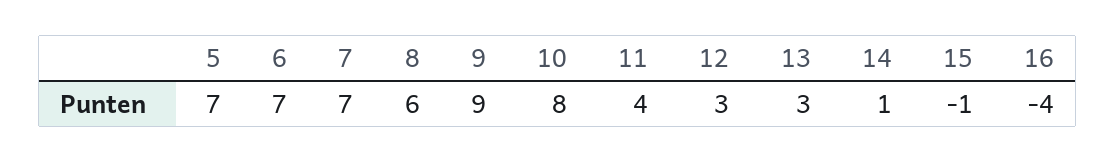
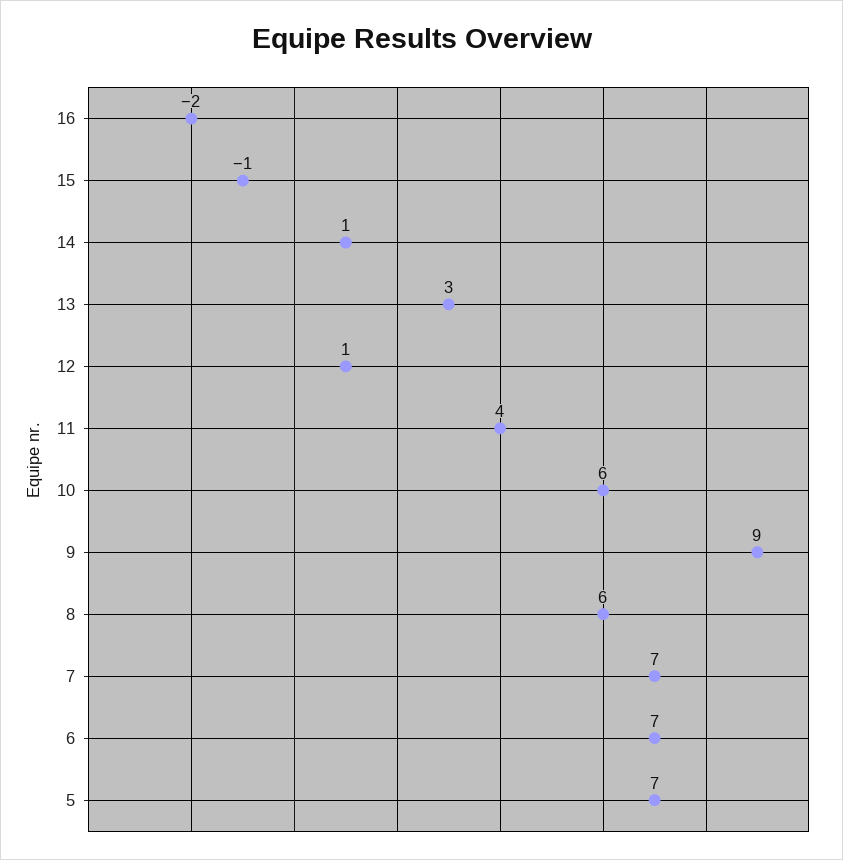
10: 8 -> 6
12: 3 -> 1
16: -4 -> -2

